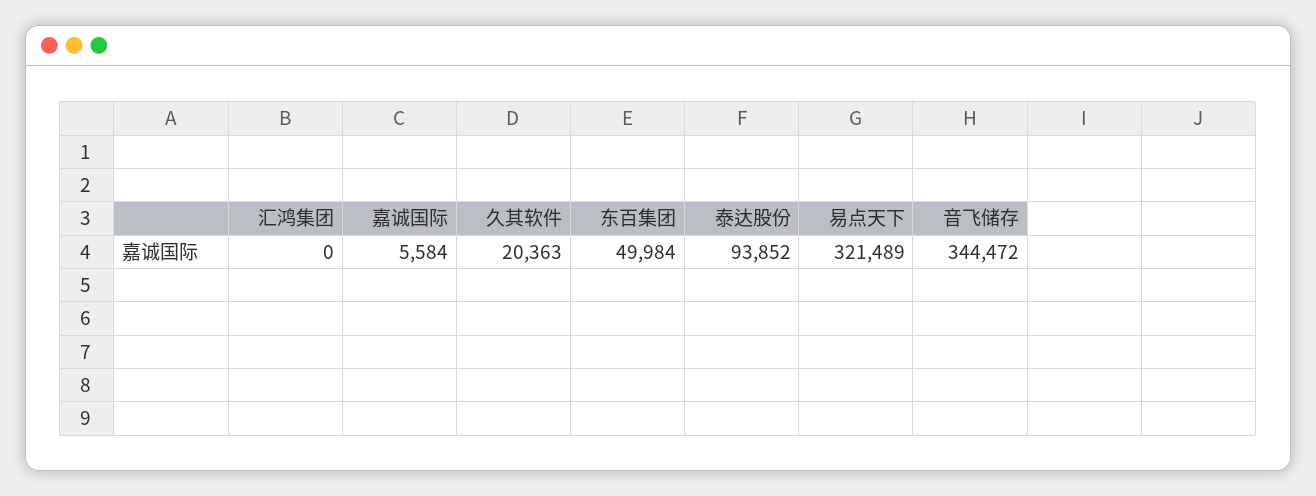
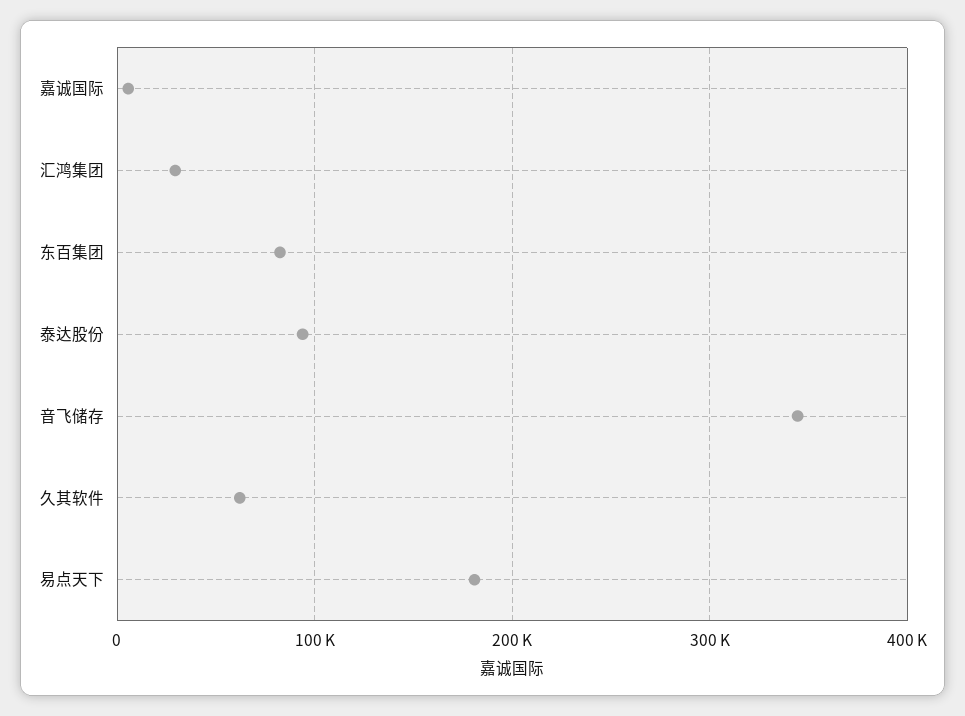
汇鸿集团: 0 -> 30000
久其软件: 20363 -> 60000
东百集团: 49984 -> 80000
易点天下: 321489 -> 180000

